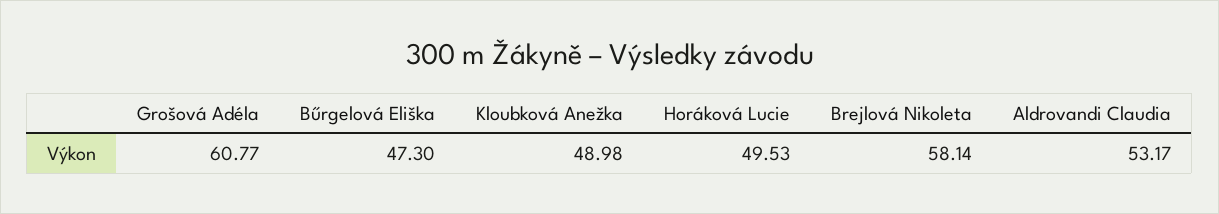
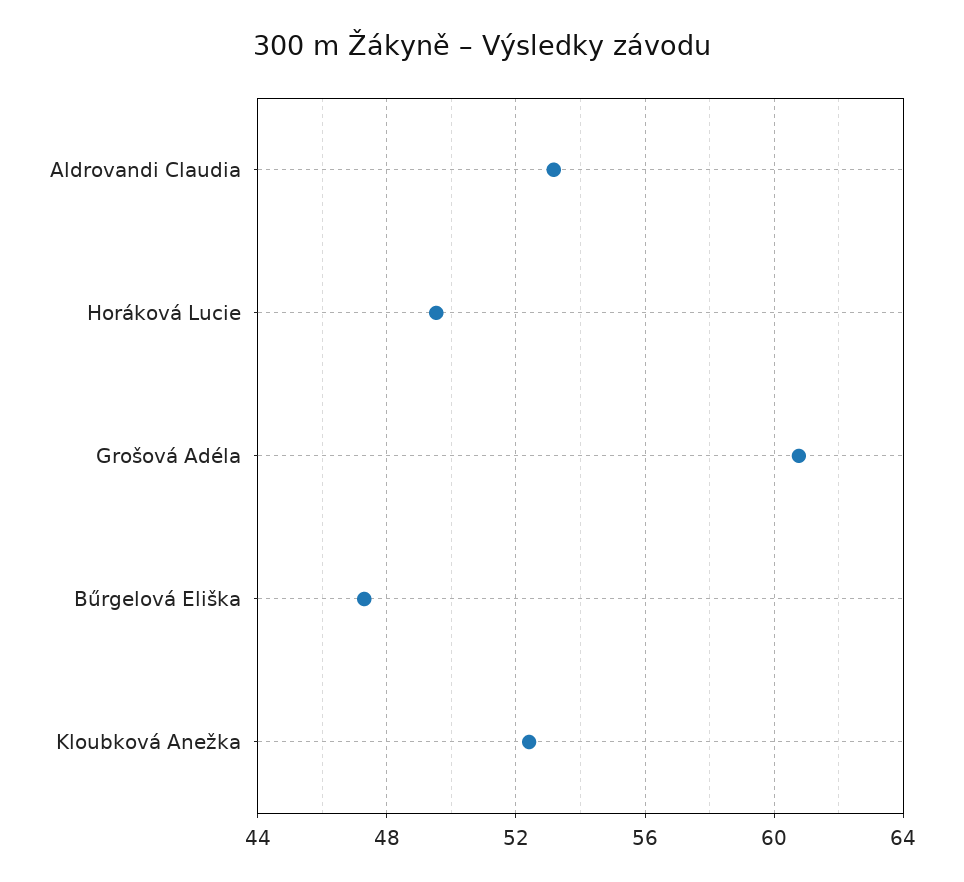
Kloubková Anežka: 48.98 -> 52.5
Brejlová Nikoleta: 58.14 -> none

